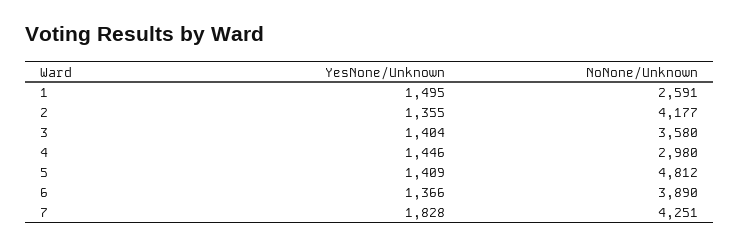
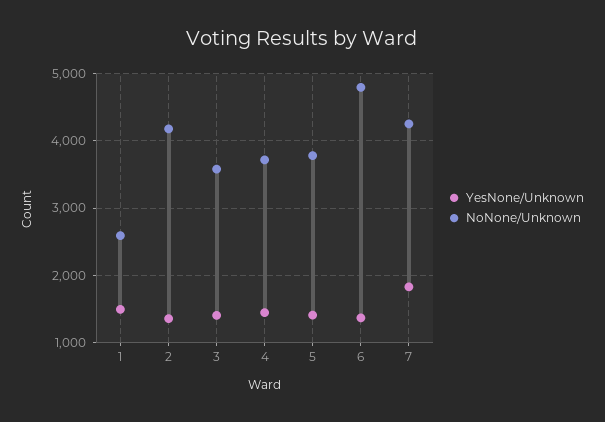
NoNone/Unknown, 4: 2980 -> 3700
NoNone/Unknown, 5: 4812 -> 3800
NoNone/Unknown, 6: 3890 -> 4800

